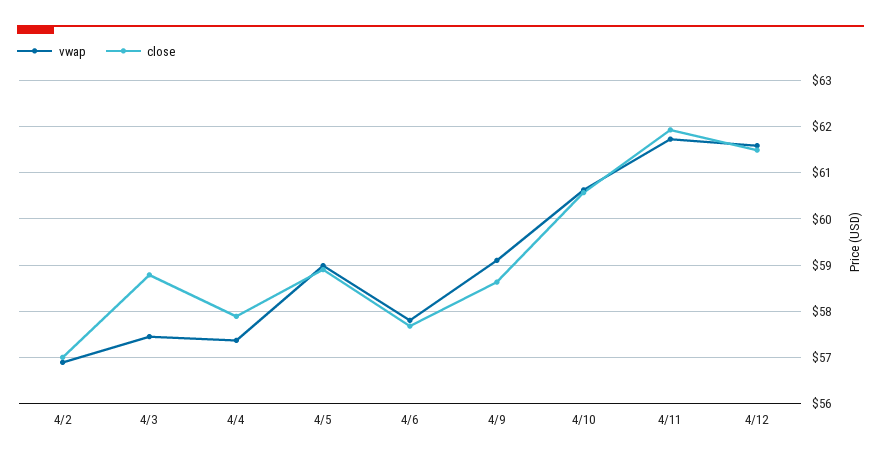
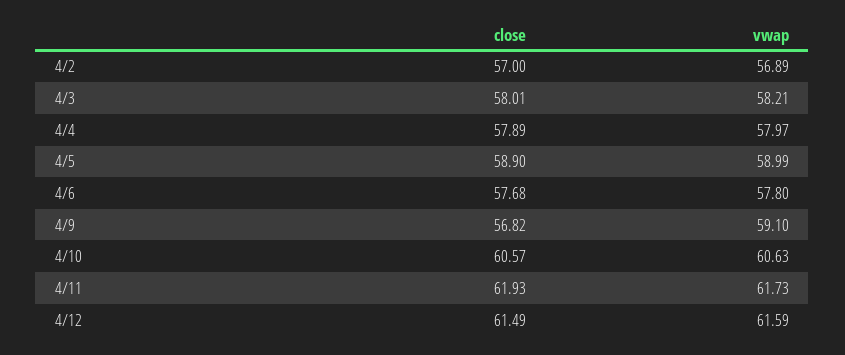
vwap, 4/3: 57.4 -> 58.21
close, 4/3: 58.8 -> 58.01
vwap, 4/4: 57.4 -> 57.97
close, 4/9: 58.6 -> 56.82

